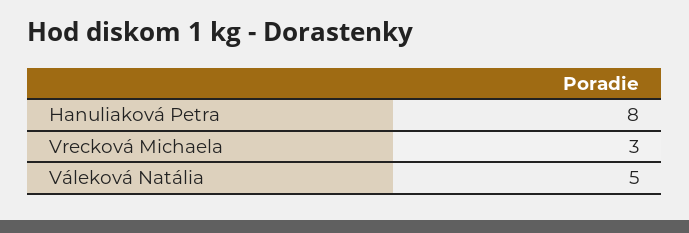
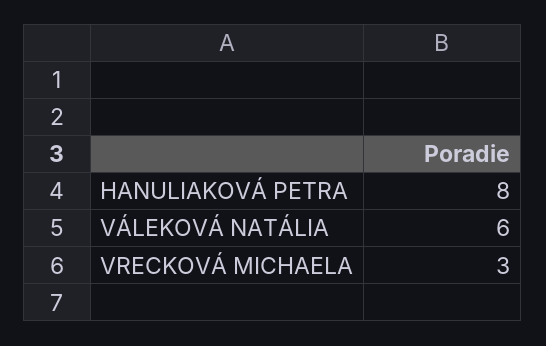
Váleková Natália: 5 -> 6

